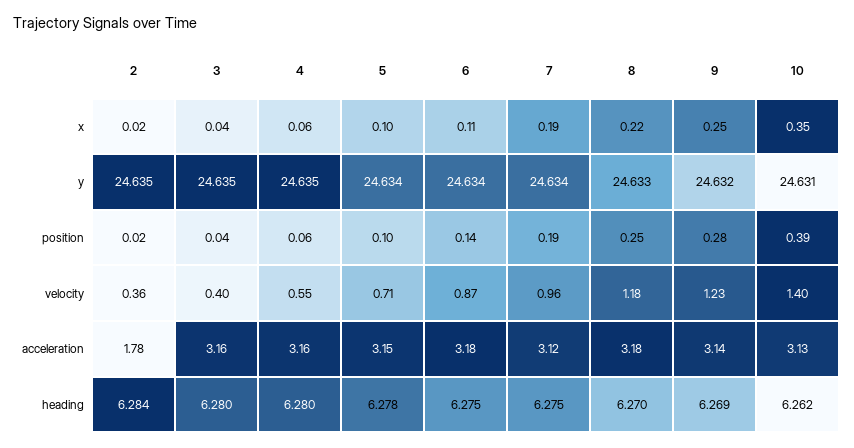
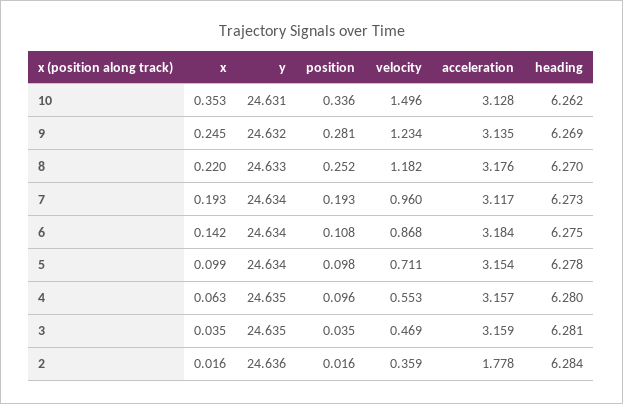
6, x: 0.11 -> 0.142
2, y: 24.635 -> 24.636
4, position: 0.06 -> 0.096
6, position: 0.14 -> 0.108
10, position: 0.39 -> 0.336
3, velocity: 0.4 -> 0.469
10, velocity: 1.4 -> 1.496
3, heading: 6.28 -> 6.281
7, heading: 6.275 -> 6.273

